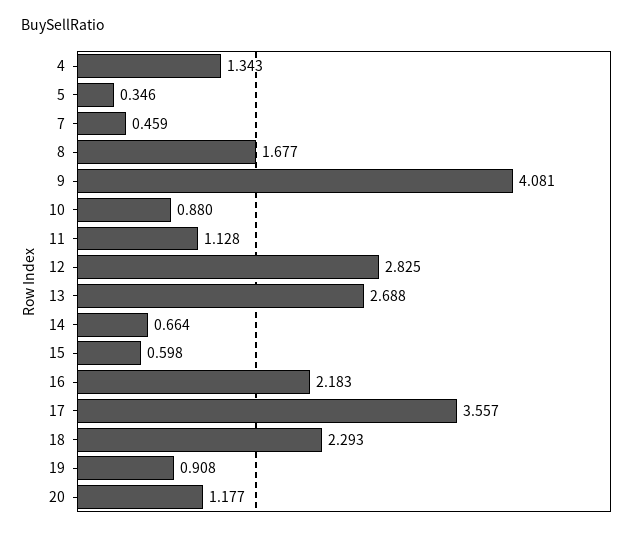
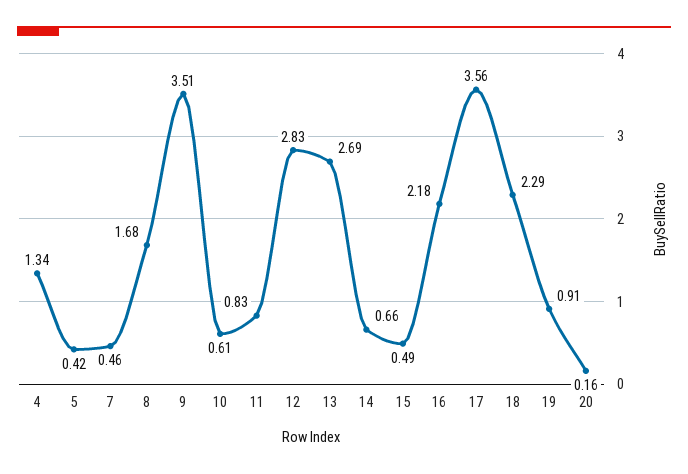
5: 0.346 -> 0.42
9: 4.081 -> 3.51
10: 0.88 -> 0.61
11: 1.128 -> 0.83
15: 0.598 -> 0.49
20: 1.177 -> 0.16

